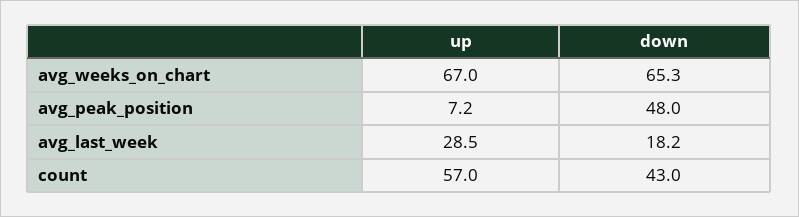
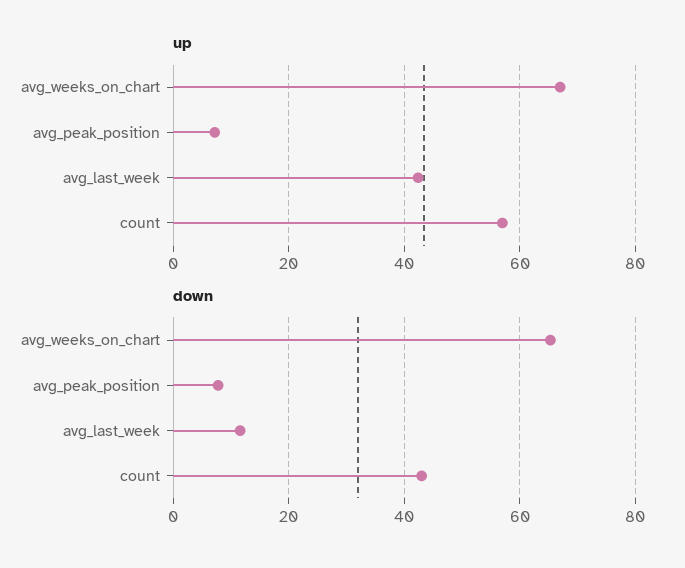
down, avg_peak_position: 48 -> 8
up, avg_last_week: 28.5 -> 42
down, avg_last_week: 18.2 -> 12

